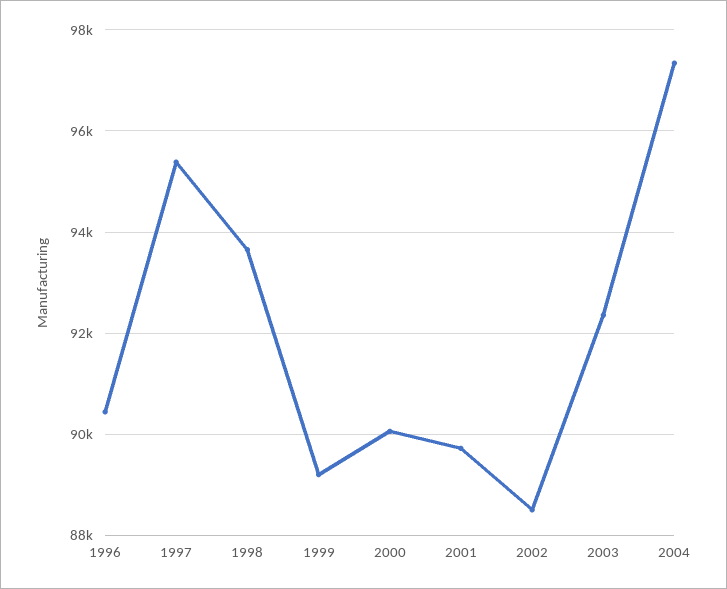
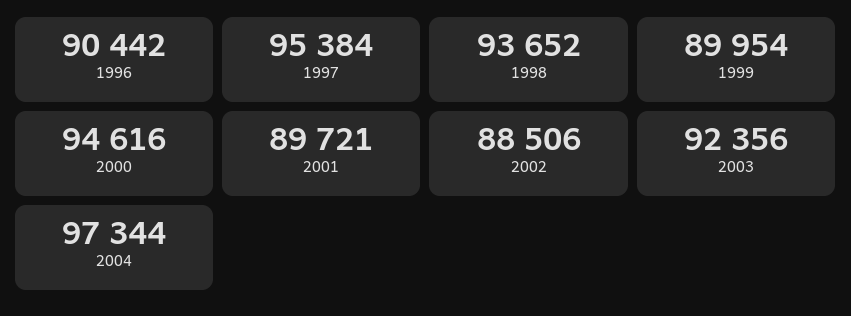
1999: 89200 -> 89954
2000: 90000 -> 94616

